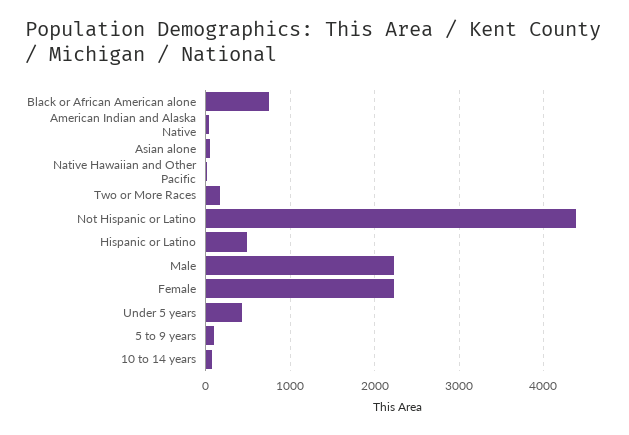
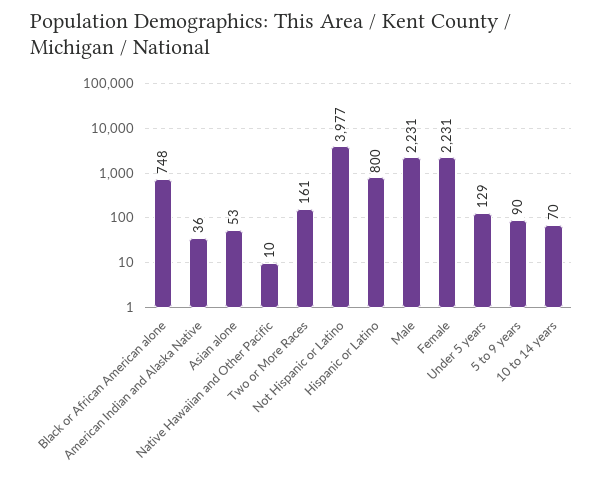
Not Hispanic or Latino: 4400 -> 3977
Hispanic or Latino: 500 -> 800
Under 5 years: 400 -> 129

